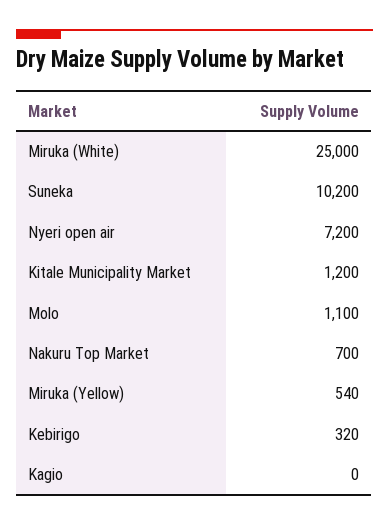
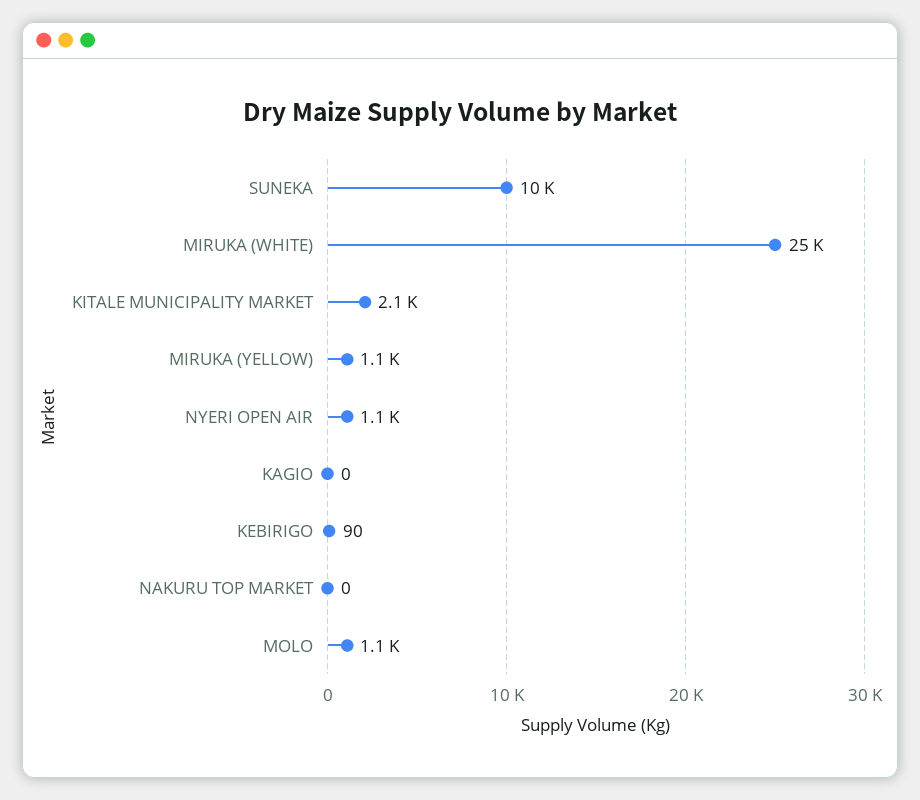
Nyeri open air: 7200 -> 1100
Kitale Municipality Market: 1200 -> 2100
Nakuru Top Market: 700 -> 0
Miruka (Yellow): 540 -> 1100
Kebirigo: 320 -> 90

